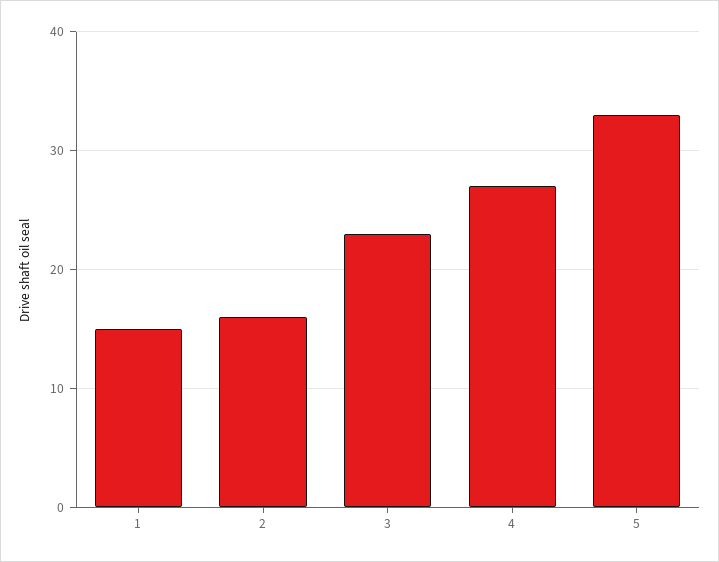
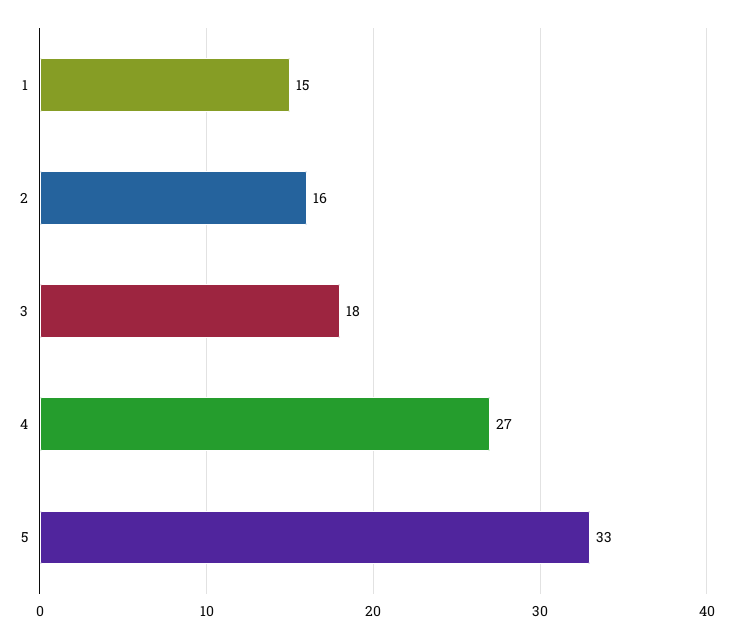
3: 23 -> 18

